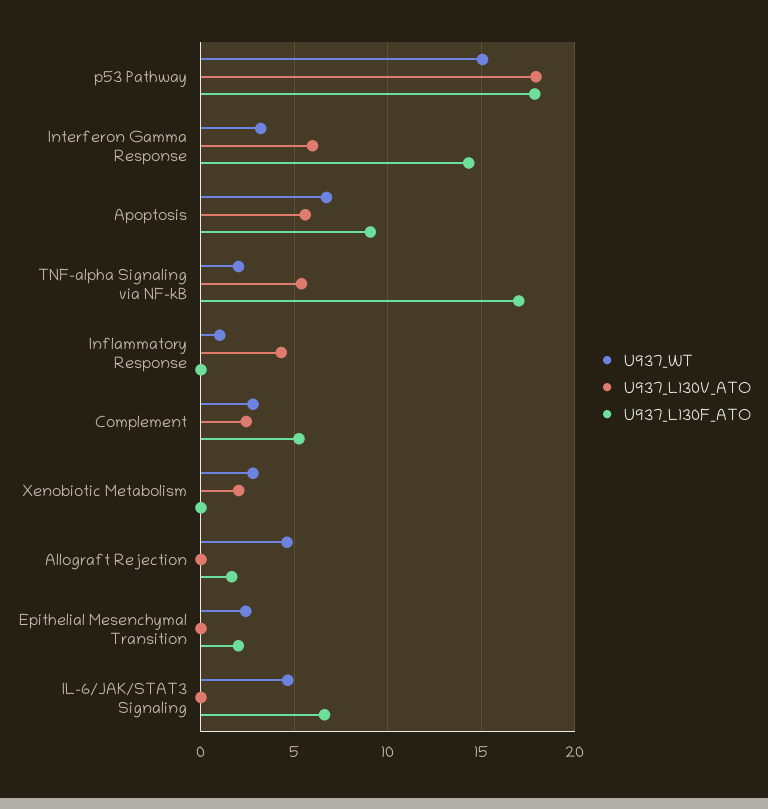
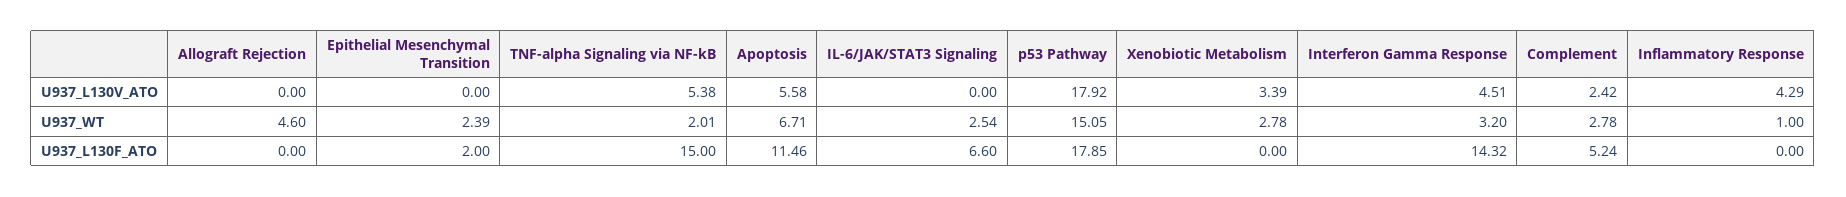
U937_L130V_ATO, Interferon Gamma Response: 6 -> 4.51
U937_L130F_ATO, Apoptosis: 9 -> 11.46
U937_L130F_ATO, TNF-alpha Signaling via NF-kB: 17 -> 15
U937_L130V_ATO, Xenobiotic Metabolism: 2 -> 3.39
U937_L130F_ATO, Allograft Rejection: 1.5 -> 0
U937_WT, IL-6/JAK/STAT3 Signaling: 4.5 -> 2.54

